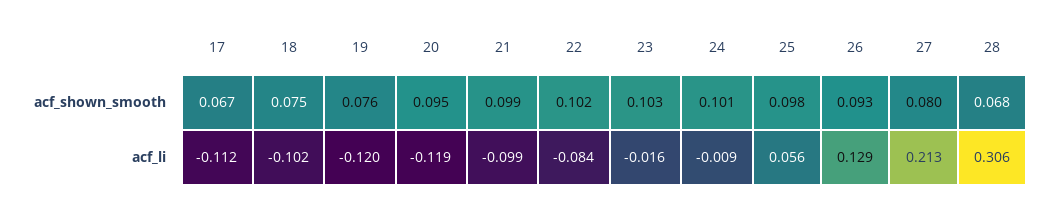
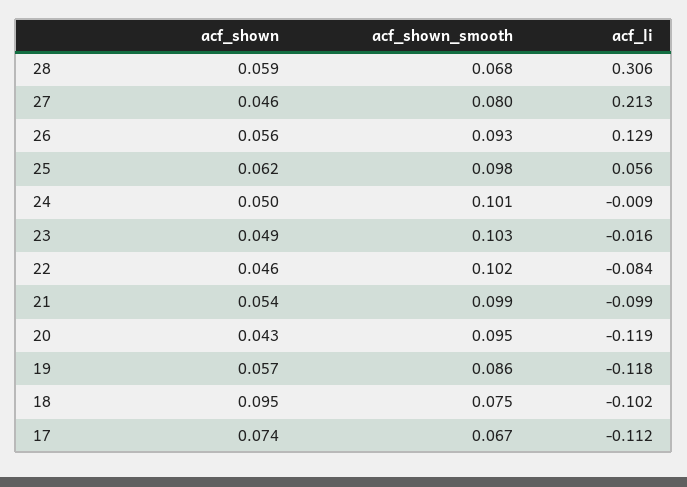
19, acf_shown_smooth: 0.076 -> 0.086
19, acf_li: -0.12 -> -0.118
28, acf_shown: none -> 0.059
27, acf_shown: none -> 0.046
26, acf_shown: none -> 0.056
25, acf_shown: none -> 0.062
24, acf_shown: none -> 0.05
23, acf_shown: none -> 0.049
22, acf_shown: none -> 0.046
21, acf_shown: none -> 0.054
20, acf_shown: none -> 0.043
19, acf_shown: none -> 0.057
18, acf_shown: none -> 0.095
17, acf_shown: none -> 0.074

